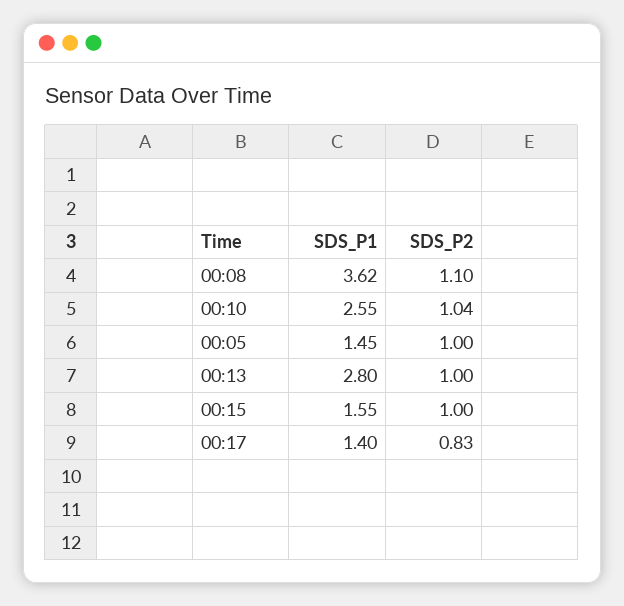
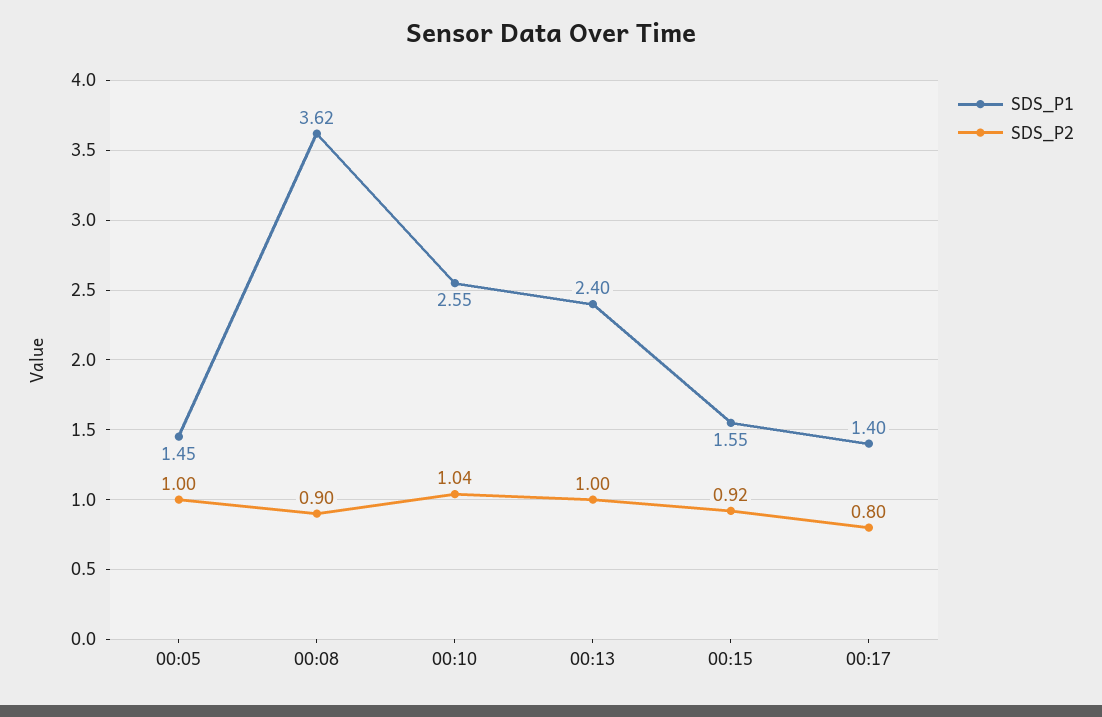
SDS_P2, 00:08: 1.1 -> 0.9
SDS_P1, 00:13: 2.8 -> 2.4
SDS_P2, 00:15: 1 -> 0.92
SDS_P2, 00:17: 0.83 -> 0.8

